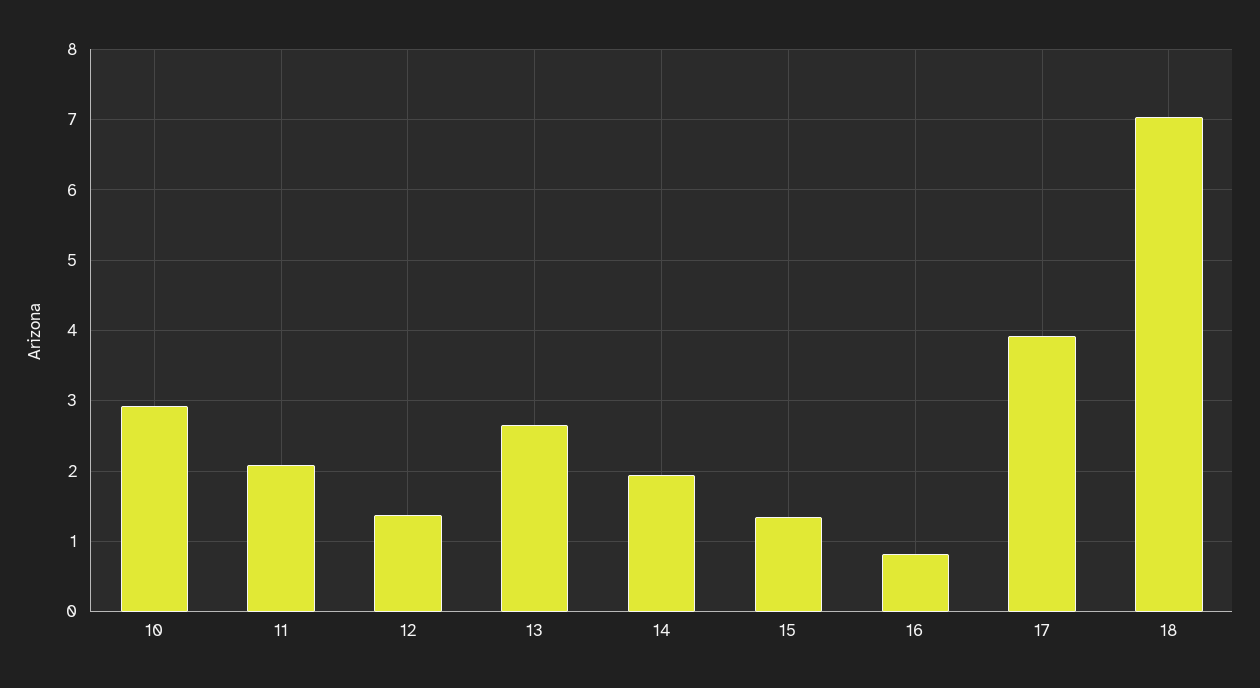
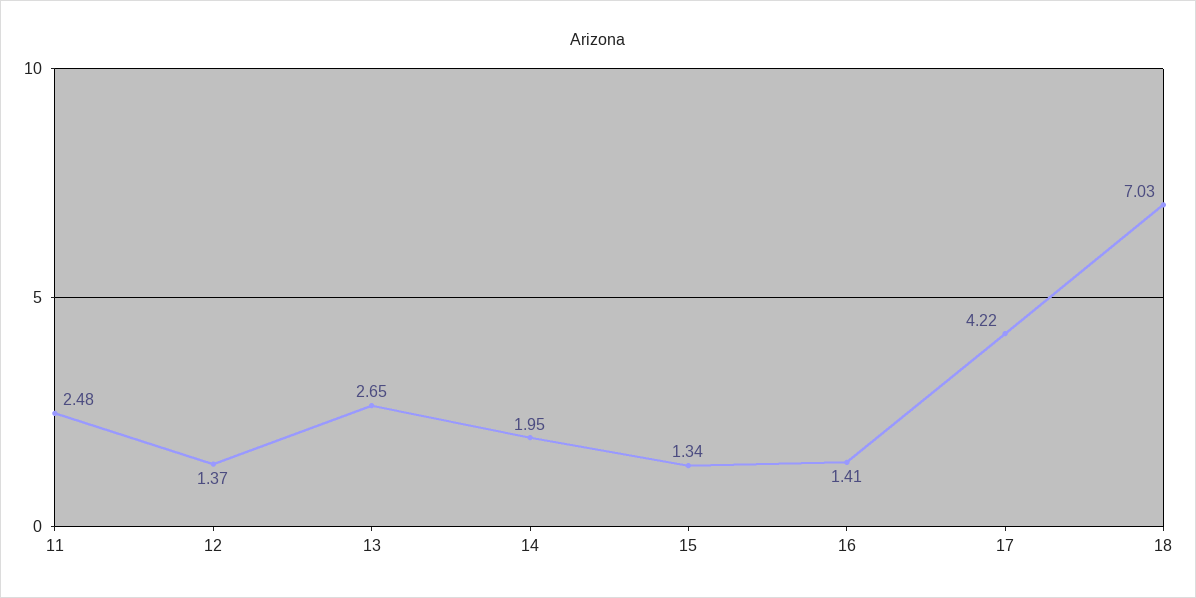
10: 2.9 -> none
11: 2.1 -> 2.48
16: 0.8 -> 1.41
17: 3.9 -> 4.22

